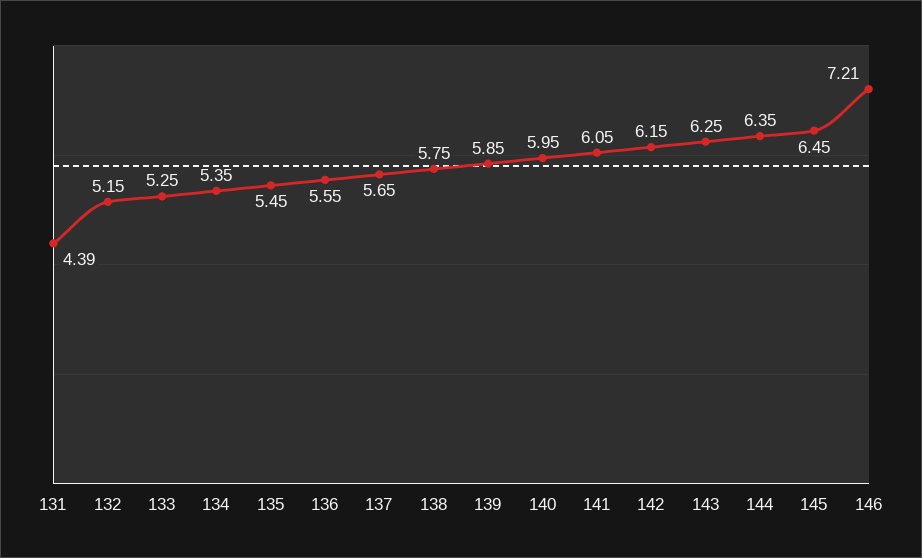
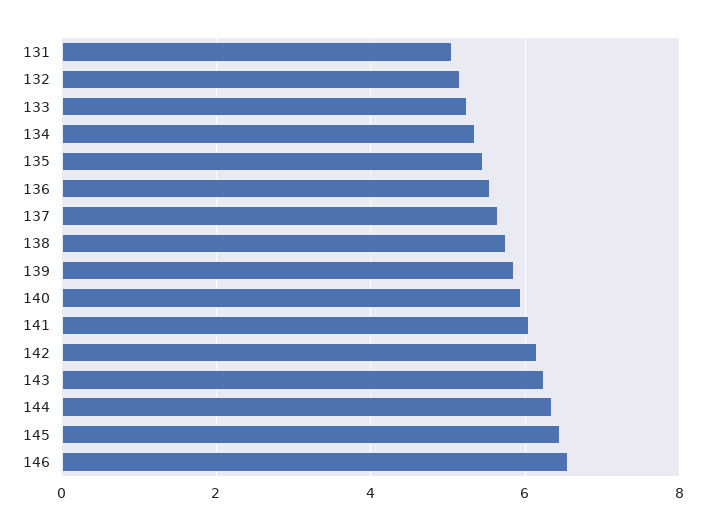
131: 4.39 -> 5
146: 7.21 -> 6.6

